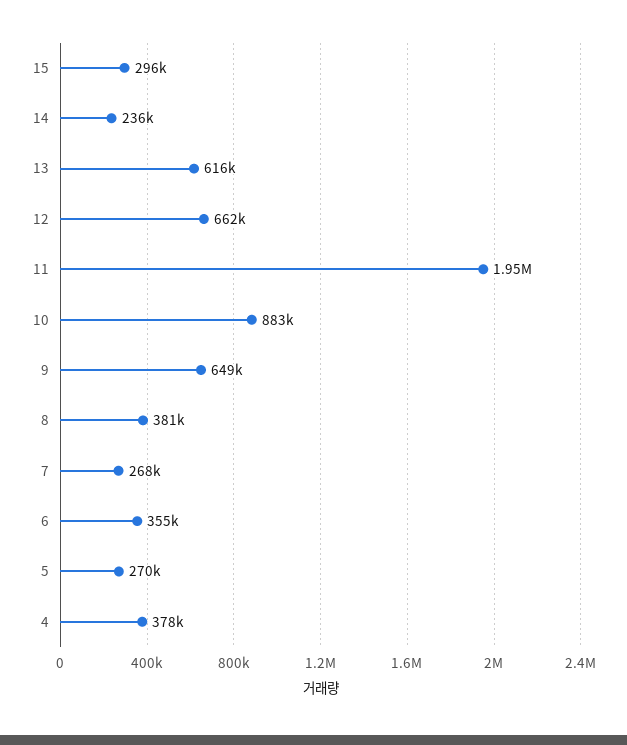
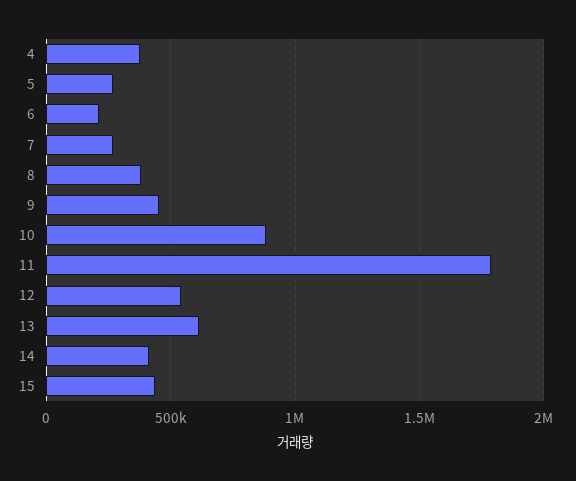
15: 296000 -> 450000
14: 236000 -> 400000
12: 662000 -> 550000
11: 1950000 -> 1800000
9: 649000 -> 450000
6: 355000 -> 200000

